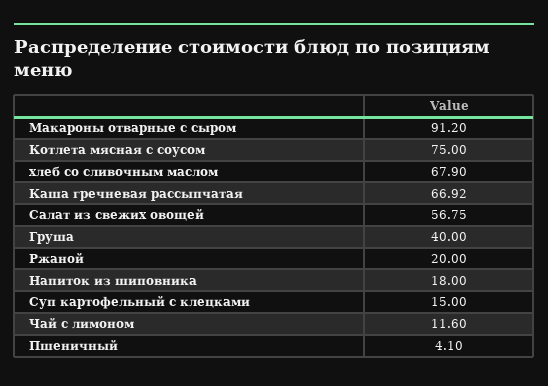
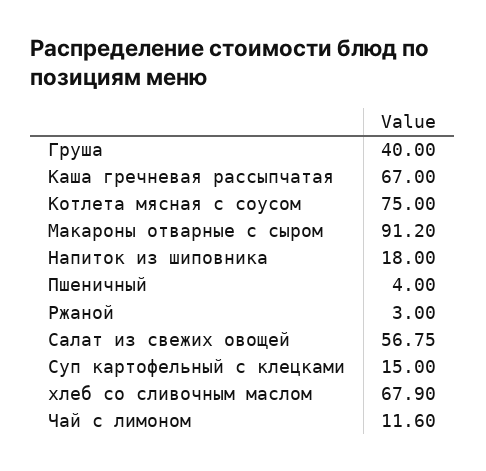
Каша гречневая рассыпчатая: 66.92 -> 67
Ржаной: 20 -> 3
Пшеничный: 4.1 -> 4

